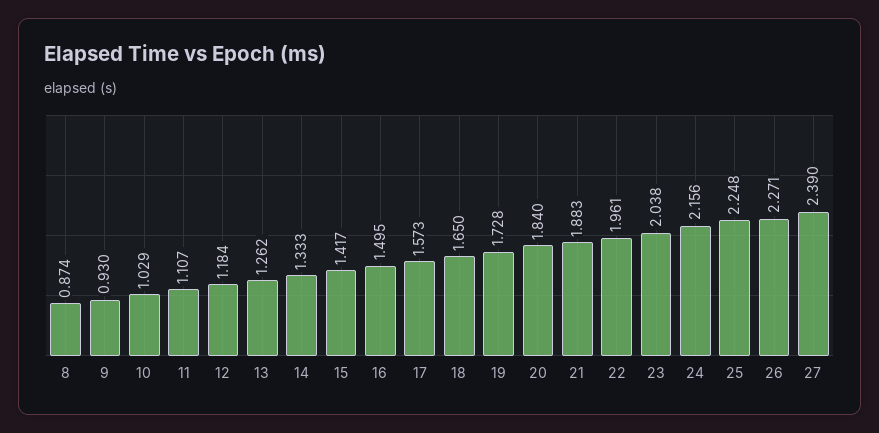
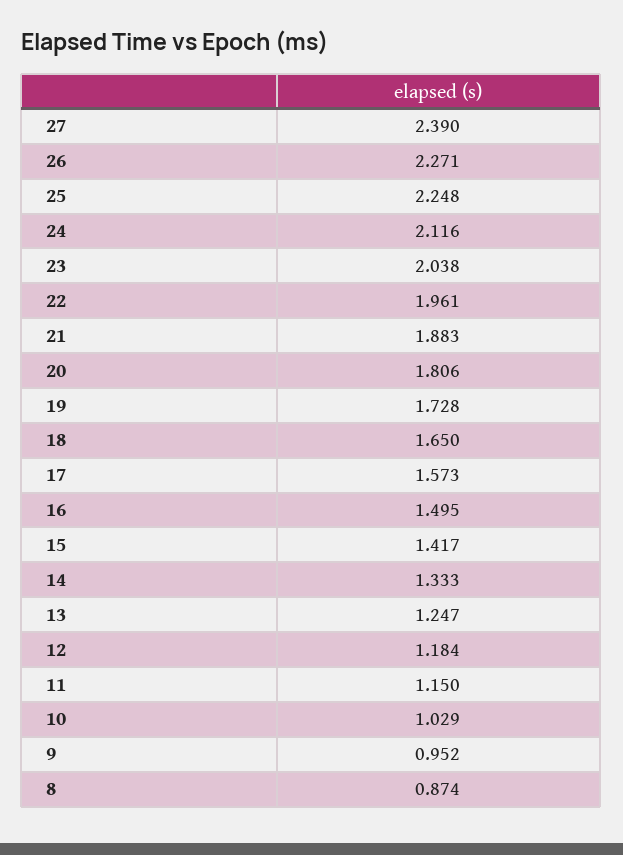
9: 0.93 -> 0.952
11: 1.107 -> 1.15
13: 1.262 -> 1.247
20: 1.84 -> 1.806
24: 2.156 -> 2.116

